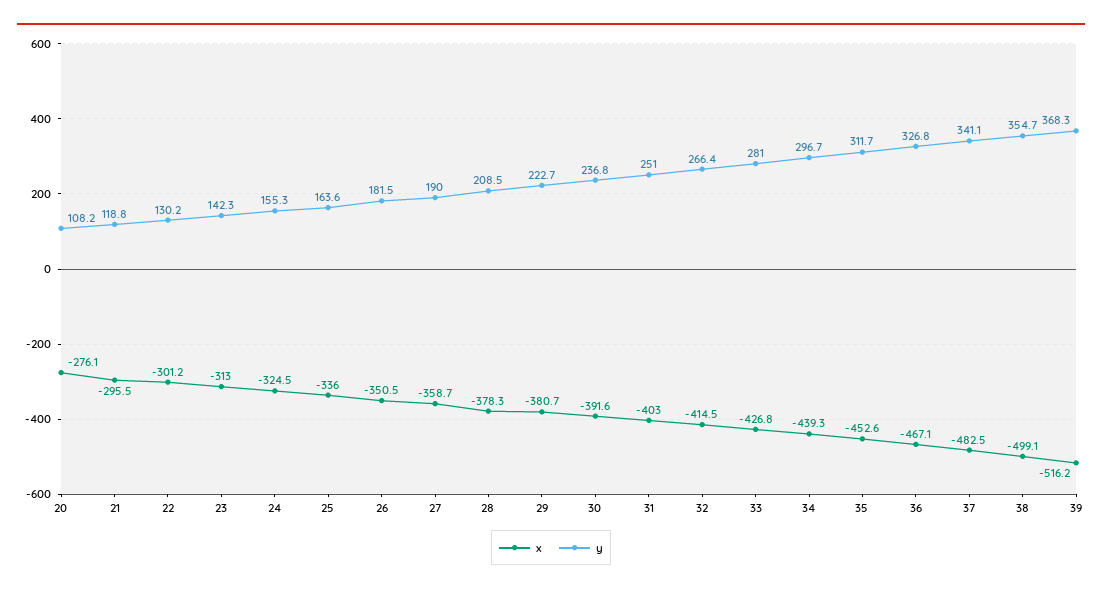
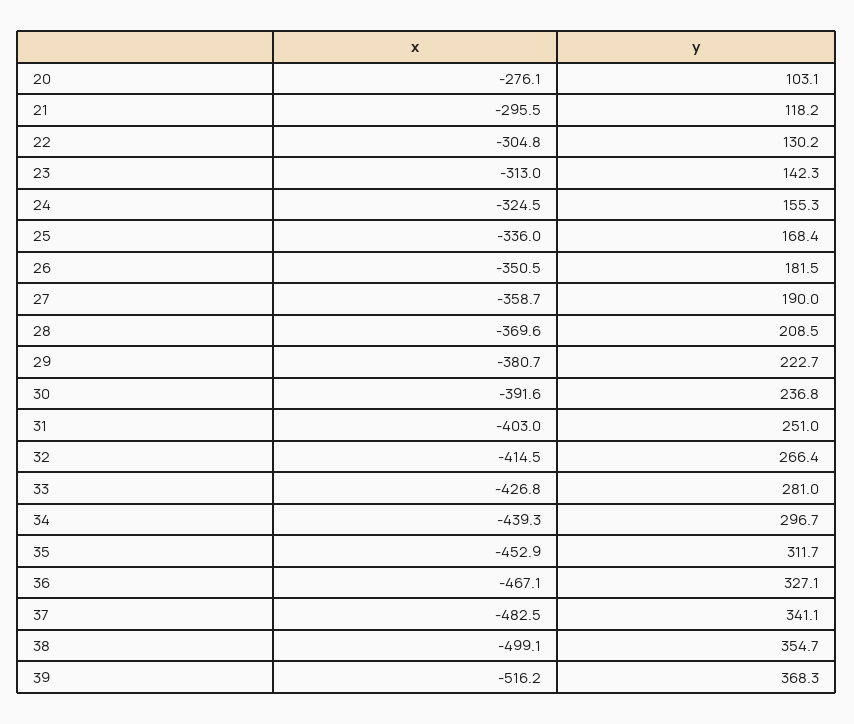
y, 20: 108.2 -> 103.1
y, 21: 118.8 -> 118.2
x, 22: -301.2 -> -304.8
y, 25: 163.6 -> 168.4
x, 28: -378.3 -> -369.6
x, 35: -452.6 -> -452.9
y, 36: 326.8 -> 327.1

